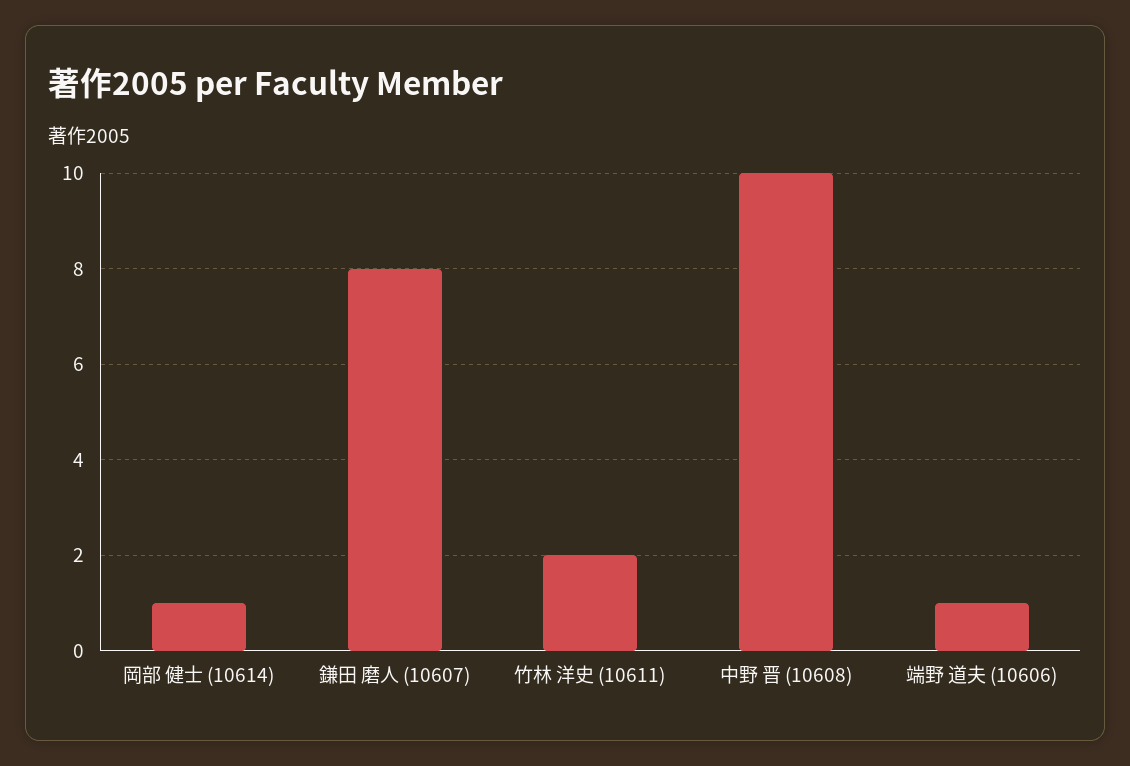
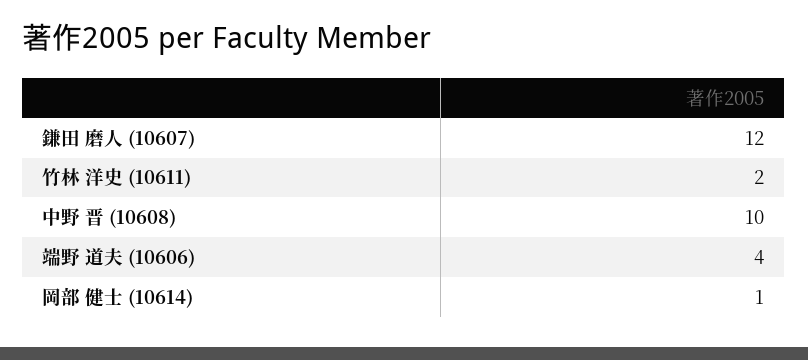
鎌田 磨人 (10607): 8 -> 12
端野 道夫 (10606): 1 -> 4

